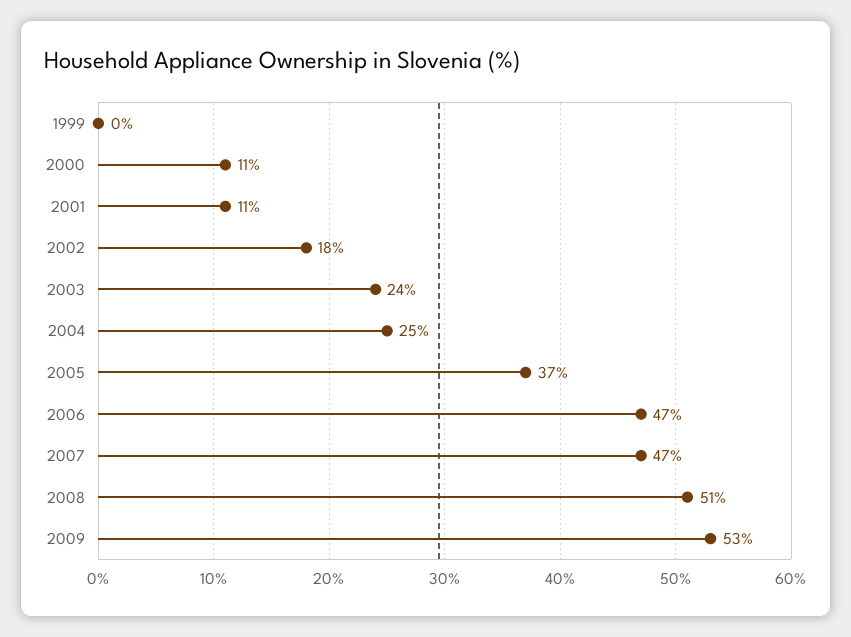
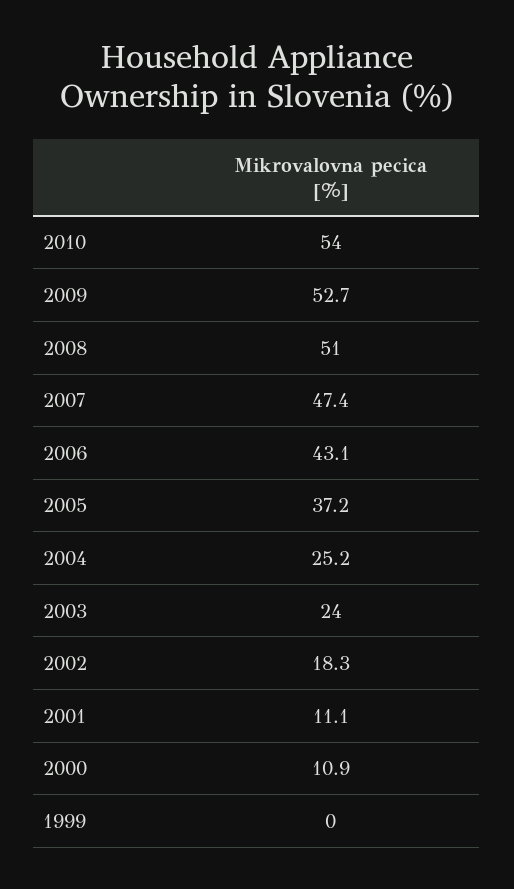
2006: 47 -> 43.1
2010: none -> 54

